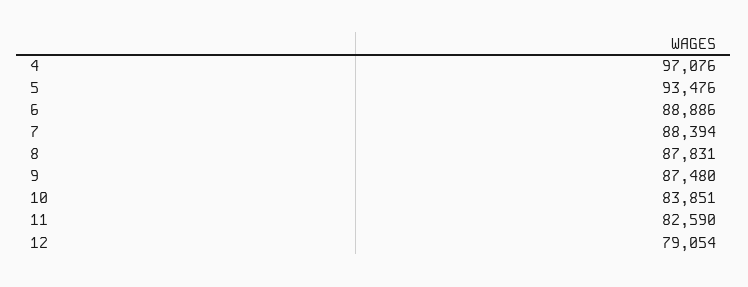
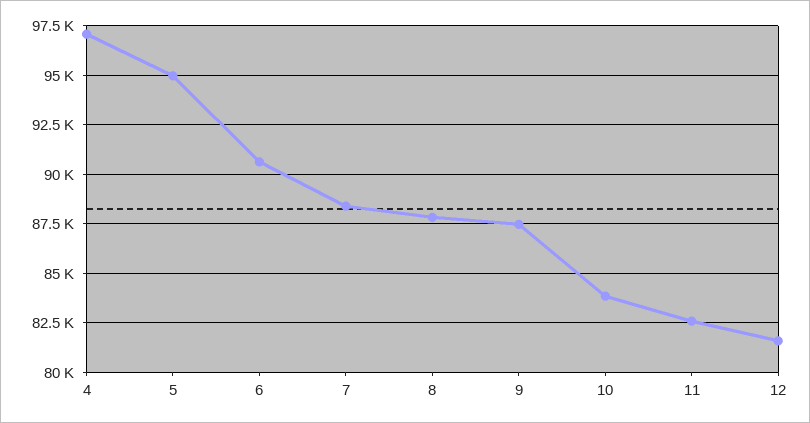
5: 93476 -> 95000
6: 88886 -> 90500
12: 79054 -> 81500

